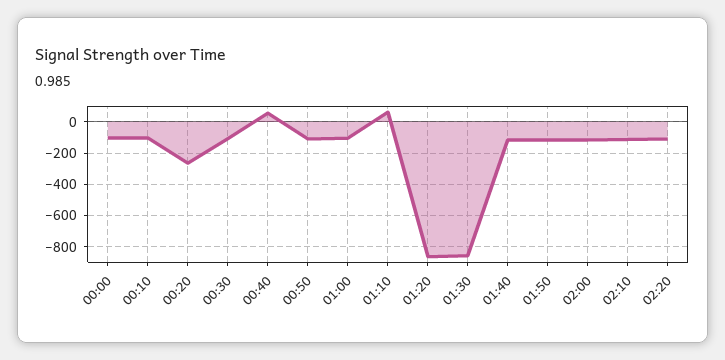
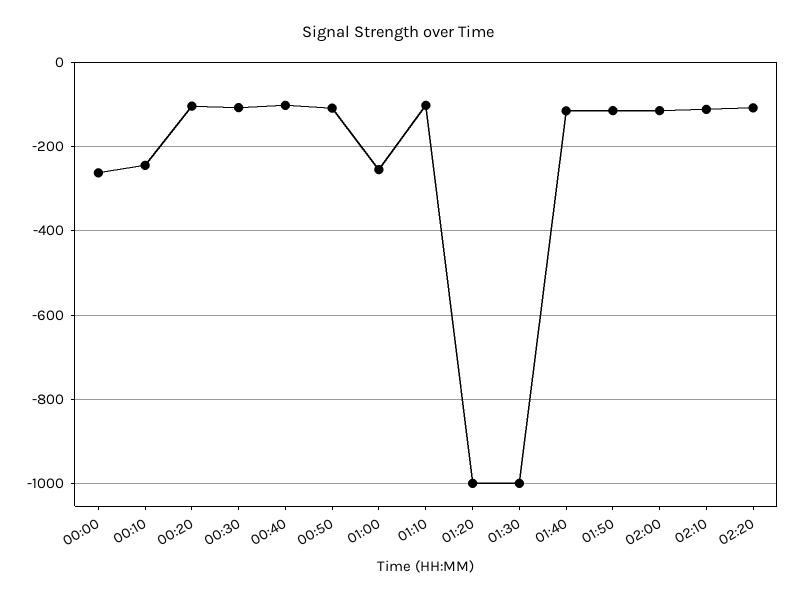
00:00: -100 -> -260
00:10: -100 -> -240
00:20: -250 -> -100
00:40: 50 -> -100
01:00: -100 -> -260
01:10: 50 -> -100
01:20: -850 -> -1000
01:30: -850 -> -1000

